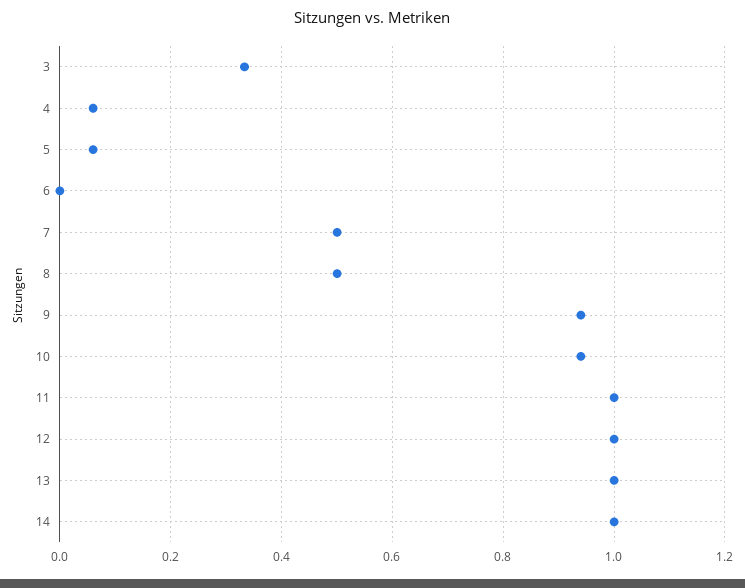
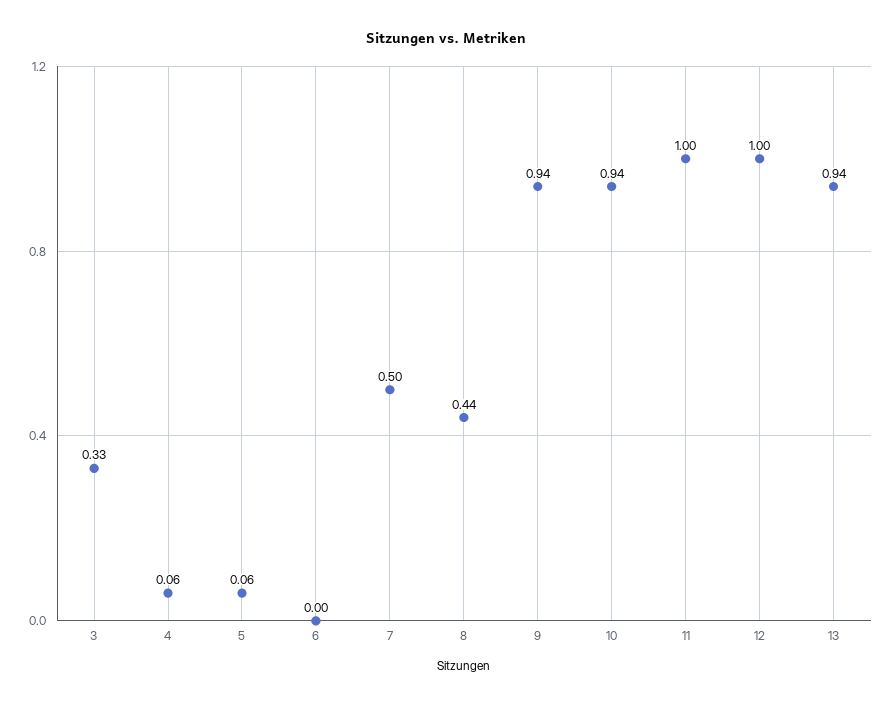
8: 0.5 -> 0.44
13: 1 -> 0.94
14: 1 -> none

